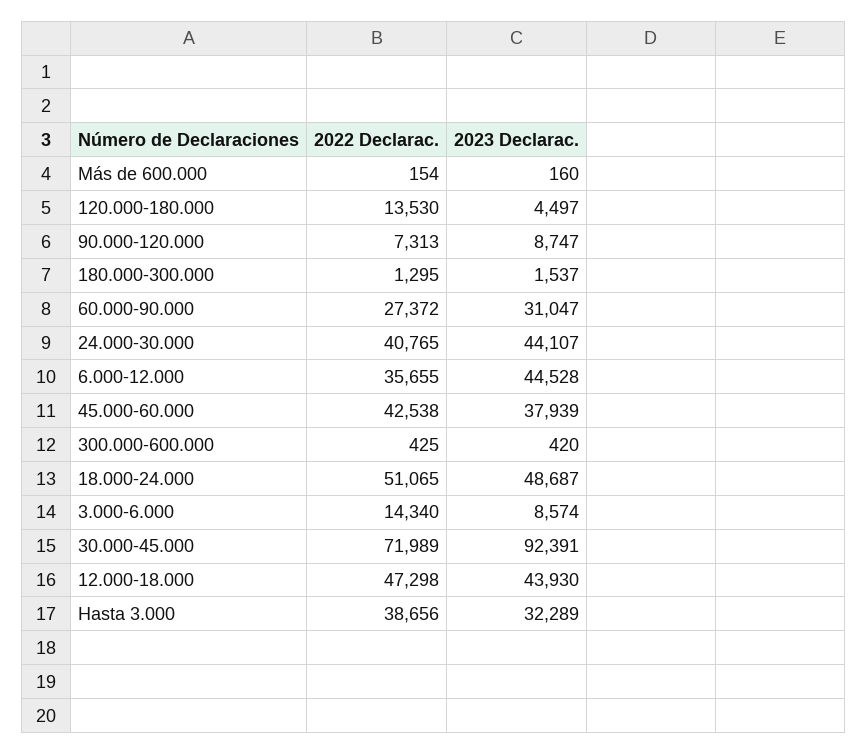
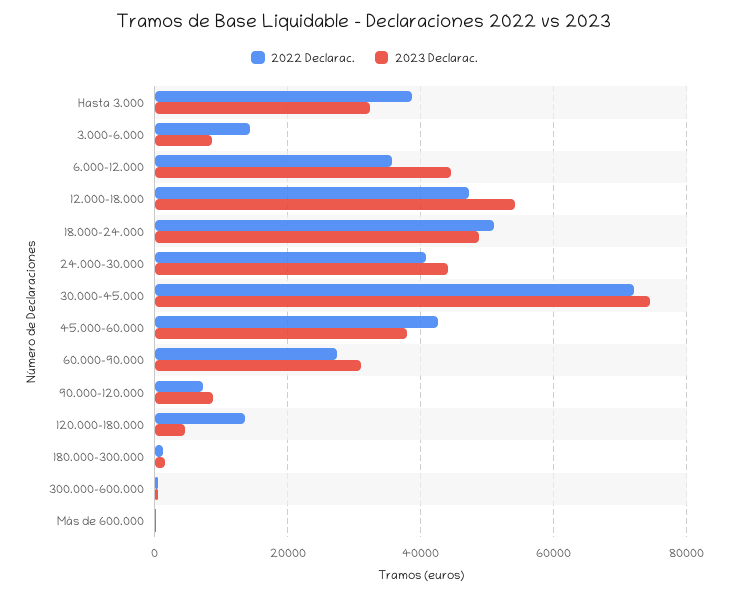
2023 Declarac., 30.000-45.000: 92391 -> 74000
2023 Declarac., 12.000-18.000: 43930 -> 54000

